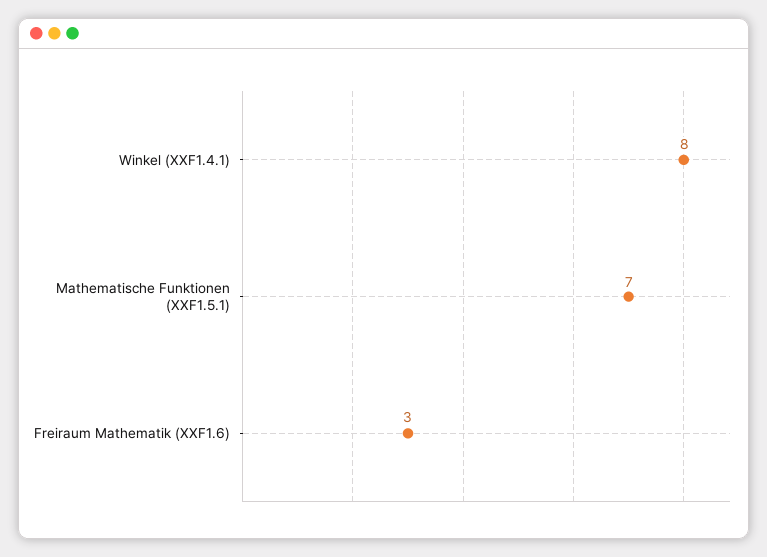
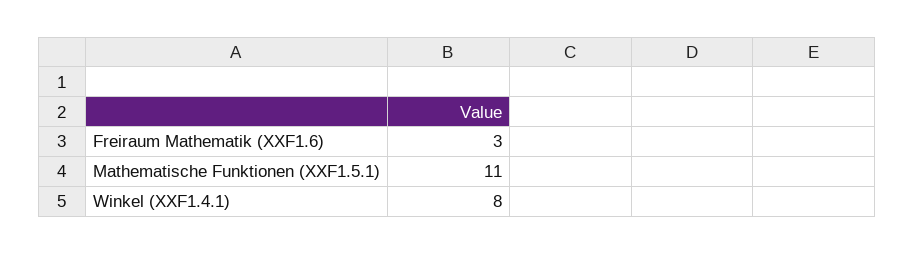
Mathematische Funktionen (XXF1.5.1): 7 -> 11

